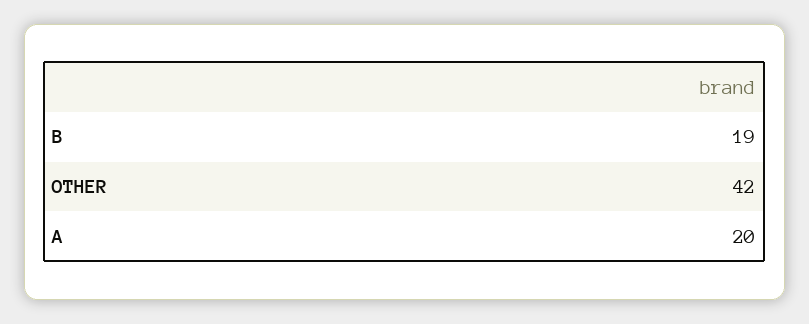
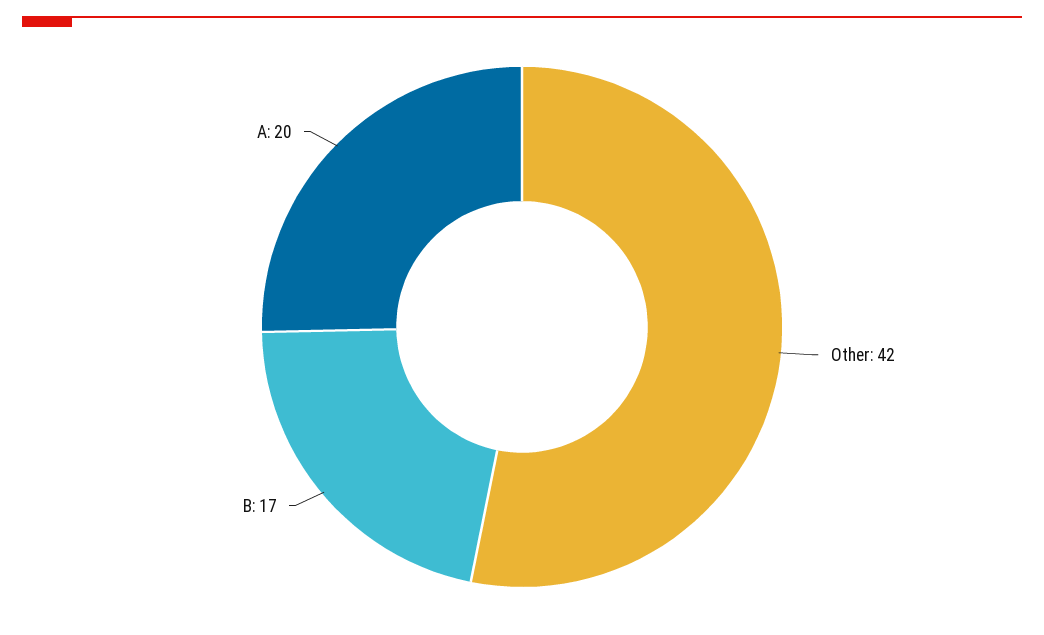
B: 19 -> 17

